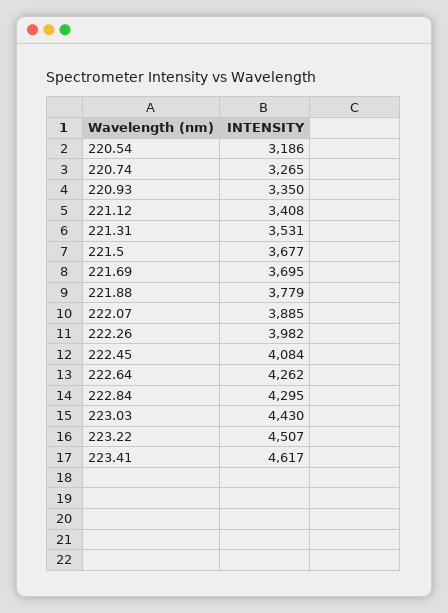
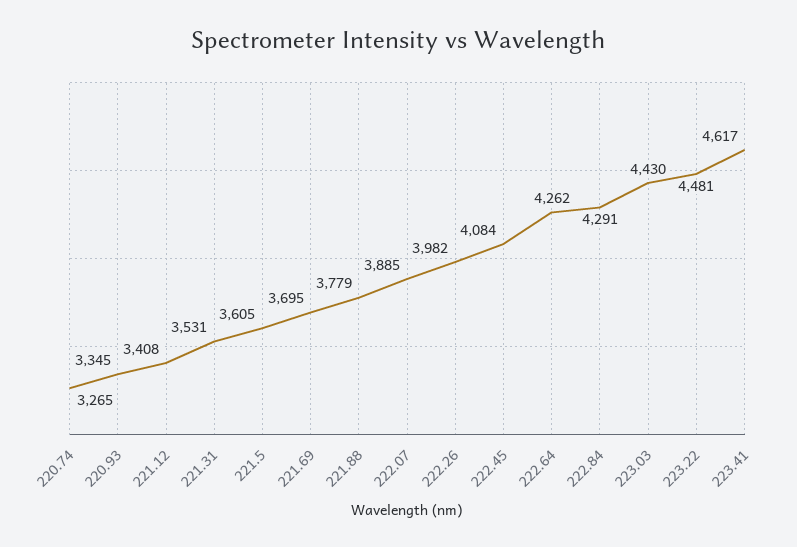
220.54: 3186 -> none
220.93: 3350 -> 3345
221.5: 3677 -> 3605
222.84: 4295 -> 4291
223.22: 4507 -> 4481

